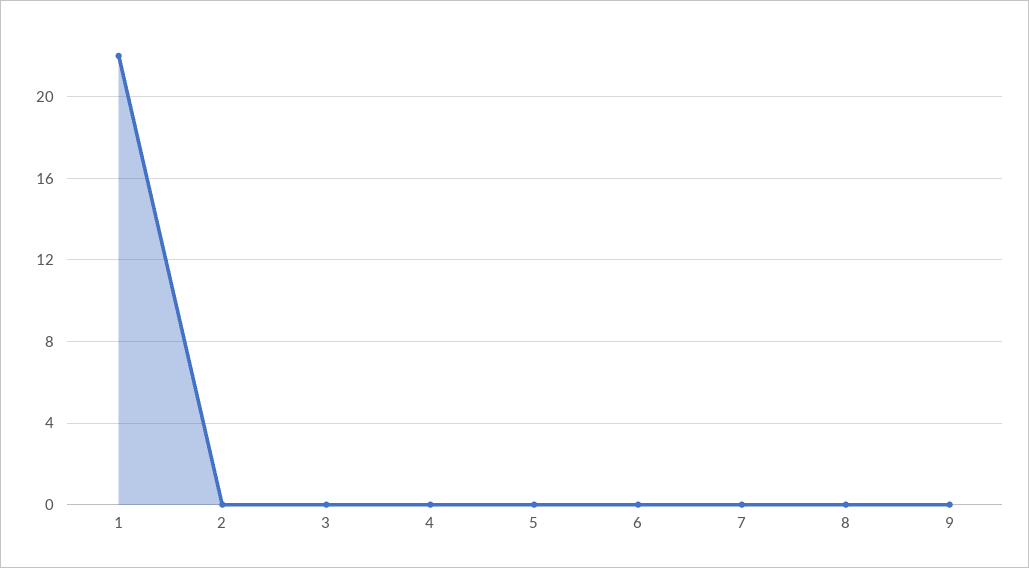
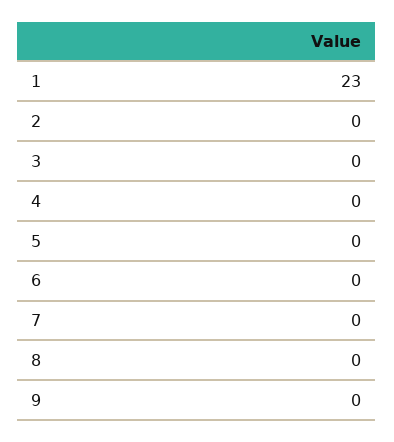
1: 22 -> 23

